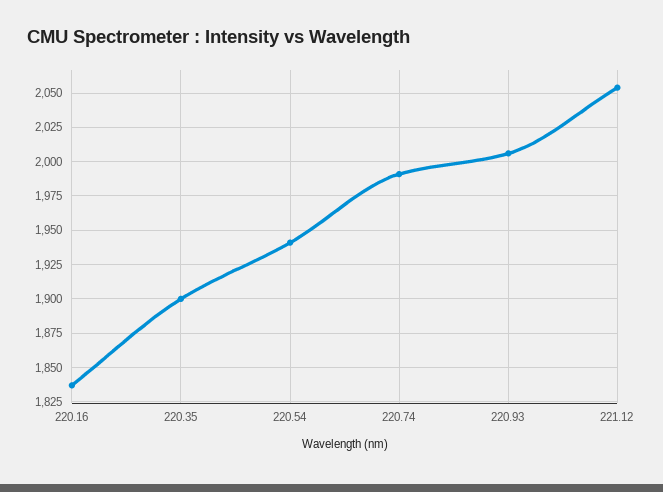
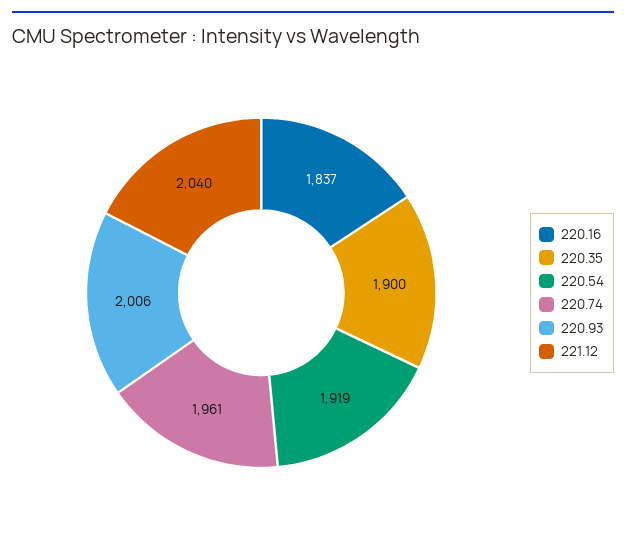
220.54: 1940 -> 1919
220.74: 1990 -> 1961
221.12: 2055 -> 2040

